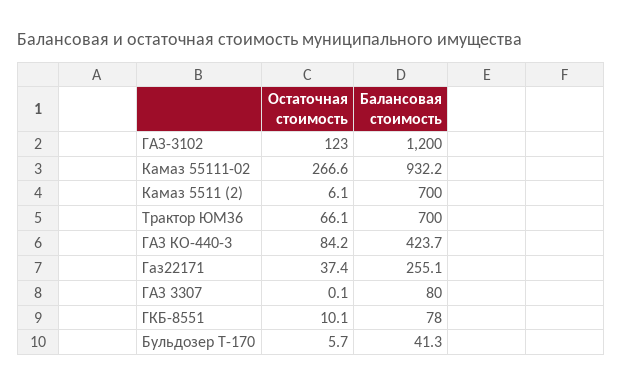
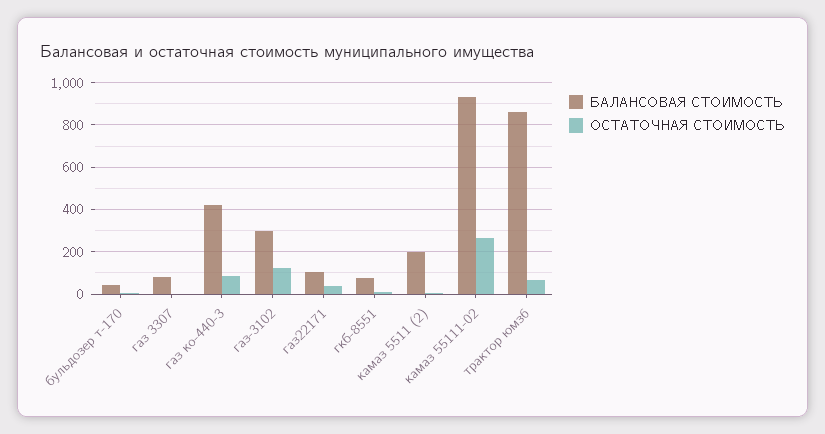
Балансовая стоимость, ГАЗ-3102: 1200 -> 300
Балансовая стоимость, Камаз 5511 (2): 700 -> 200
Балансовая стоимость, Трактор ЮМЗ6: 700 -> 850
Балансовая стоимость, Газ22171: 255.1 -> 100

